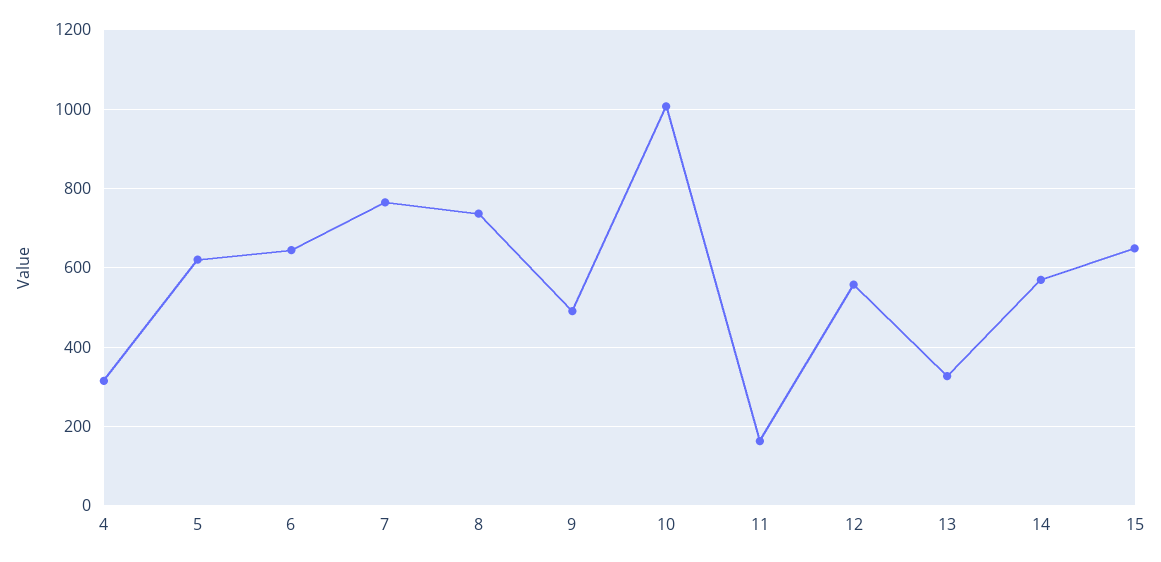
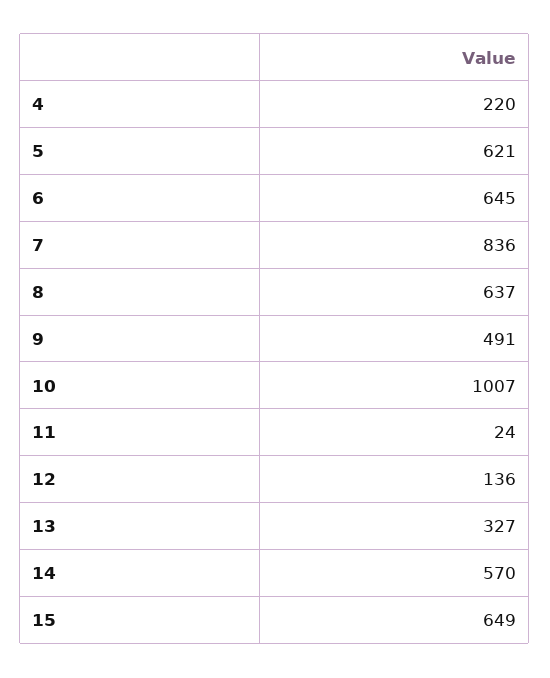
4: 320 -> 220
7: 760 -> 836
8: 740 -> 637
11: 160 -> 24
12: 560 -> 136

